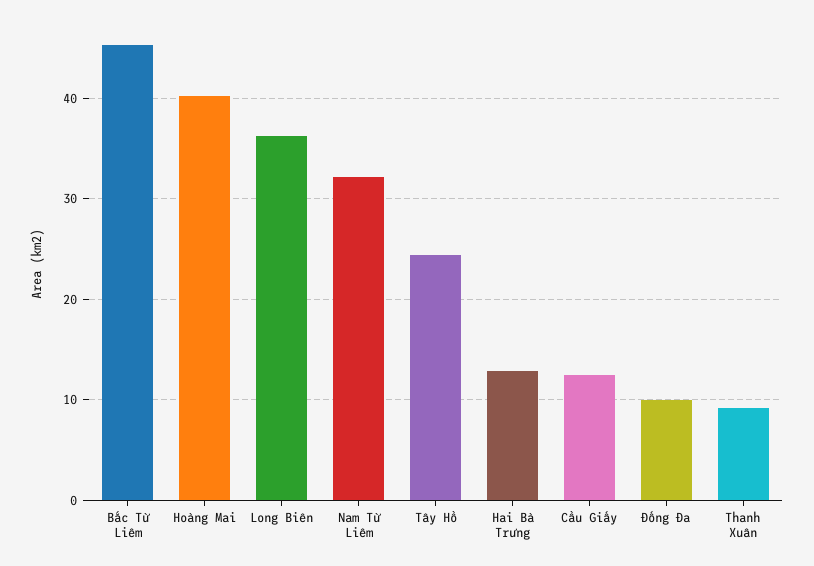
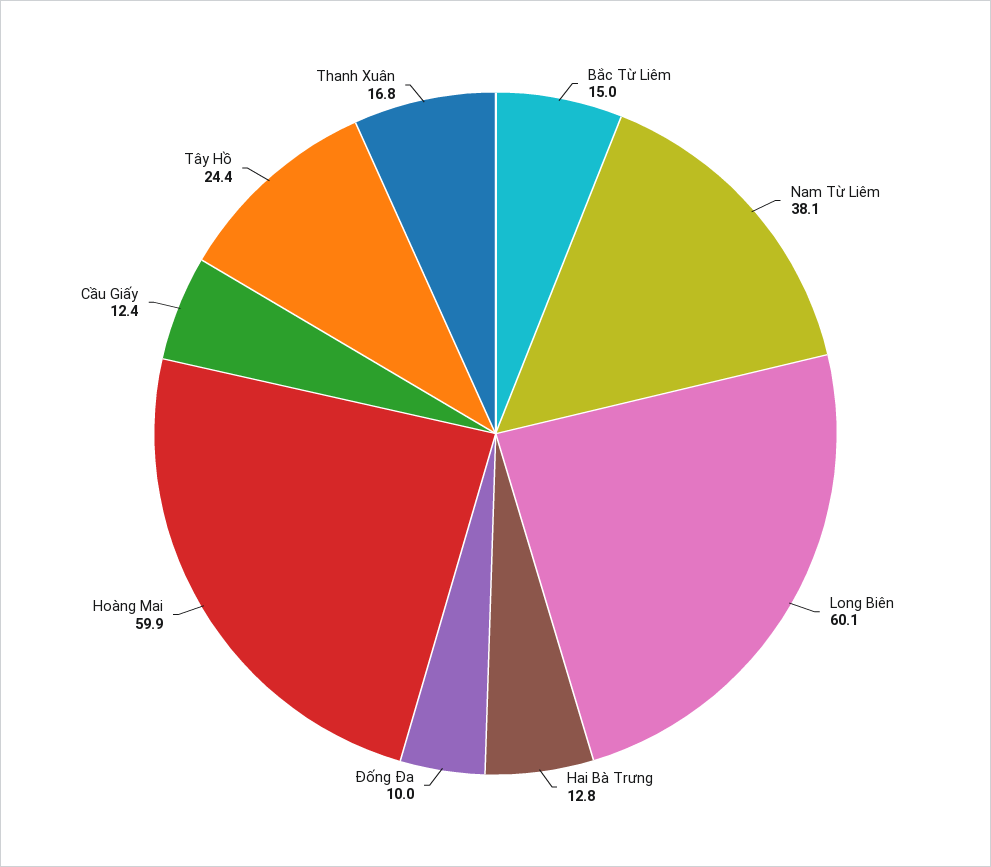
Bắc Từ Liêm: 45 -> 15
Hoàng Mai: 40 -> 59.9
Long Biên: 36 -> 60.1
Nam Từ Liêm: 32 -> 38.1
Thanh Xuân: 9 -> 16.8

